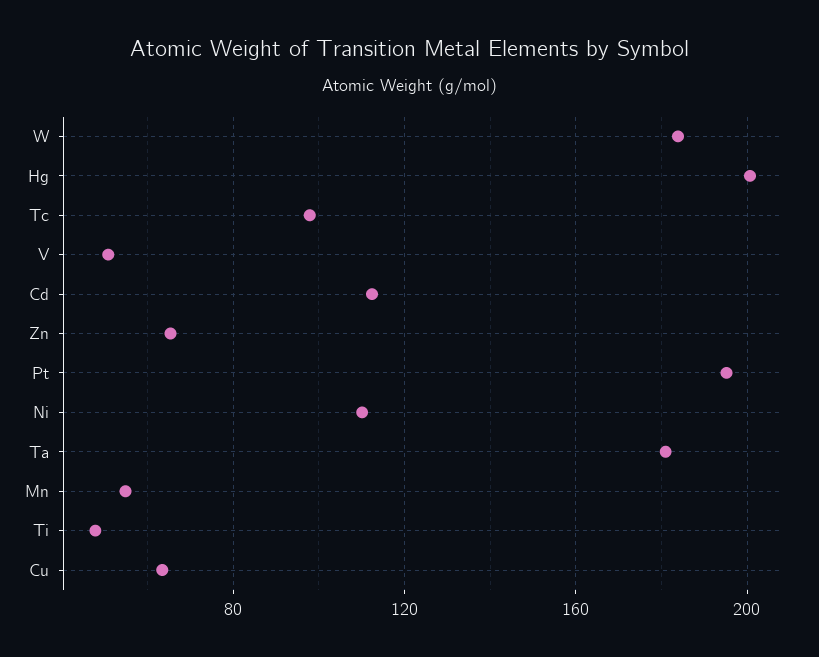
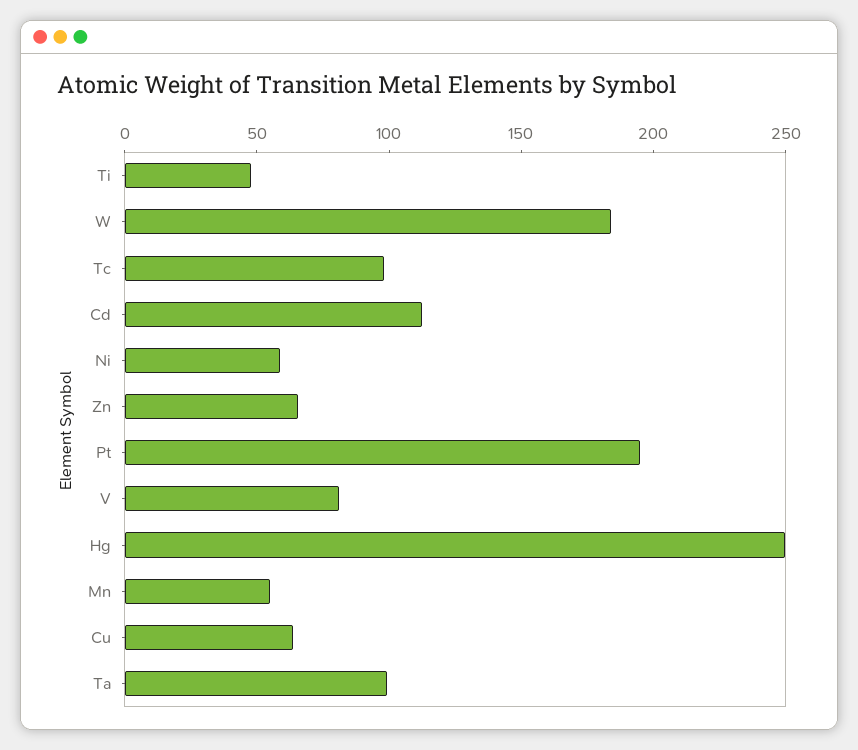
Hg: 200 -> 250
V: 50 -> 80
Ni: 110 -> 60
Ta: 180 -> 100

